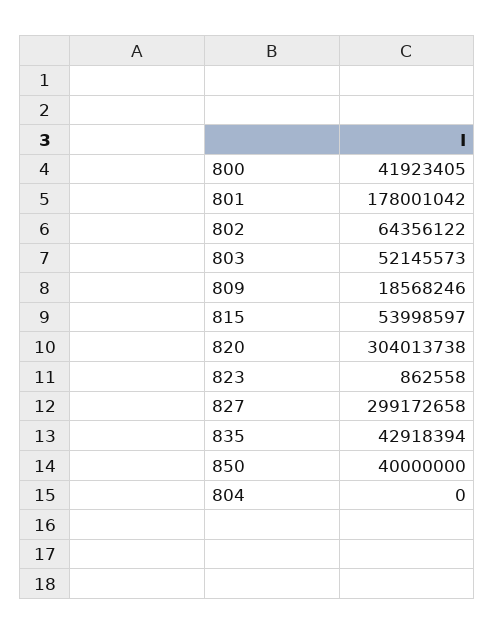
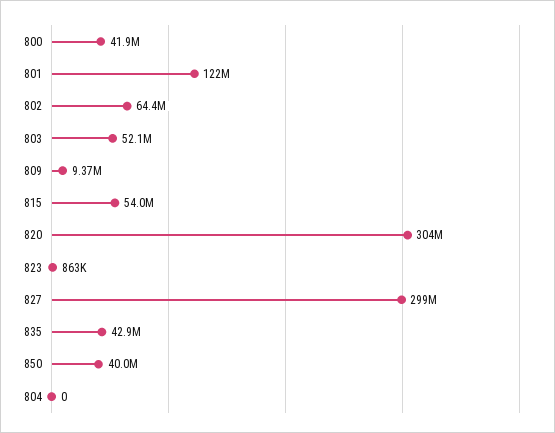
801: 178001042 -> 122000000
809: 18568246 -> 9370000

